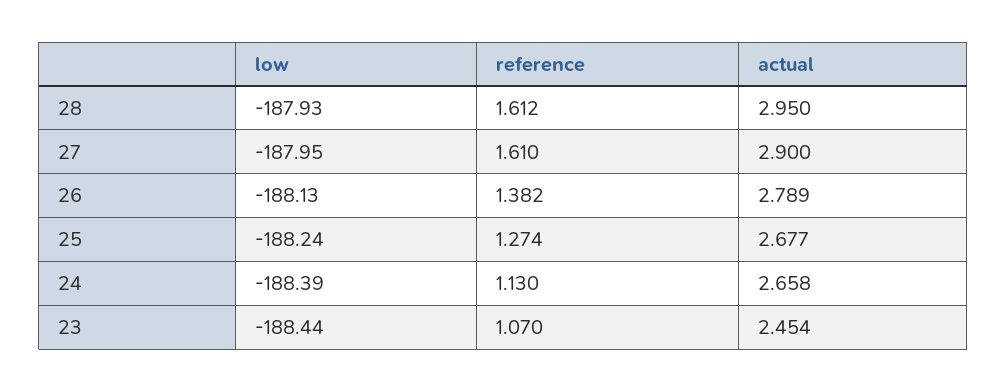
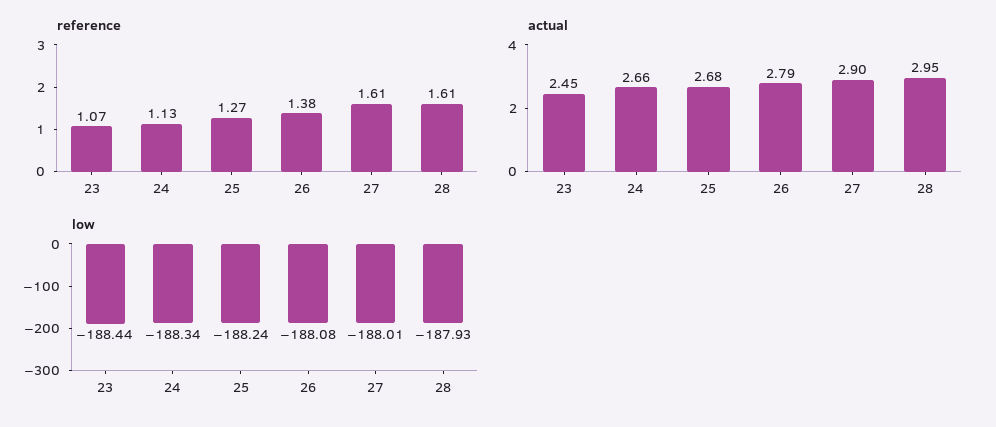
low, 27: -187.95 -> -188.01
low, 26: -188.13 -> -188.08
low, 24: -188.39 -> -188.34

